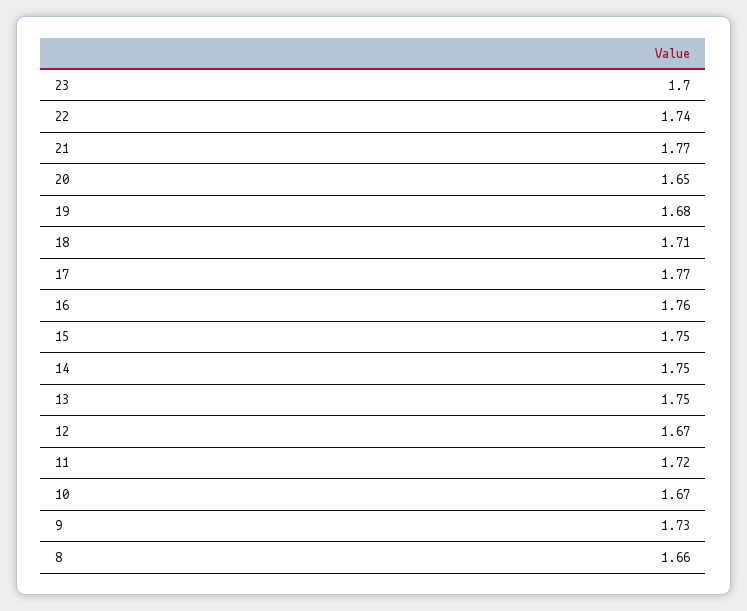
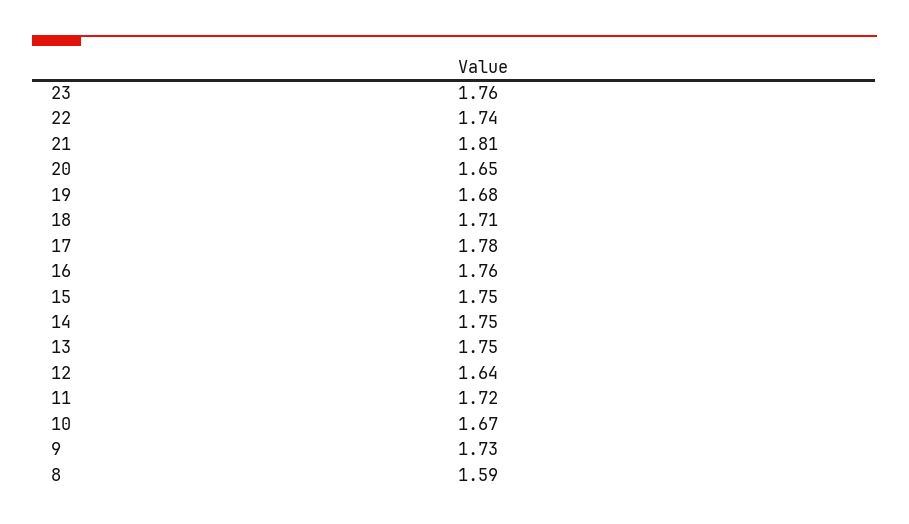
23: 1.7 -> 1.76
21: 1.77 -> 1.81
17: 1.77 -> 1.78
12: 1.67 -> 1.64
8: 1.66 -> 1.59

